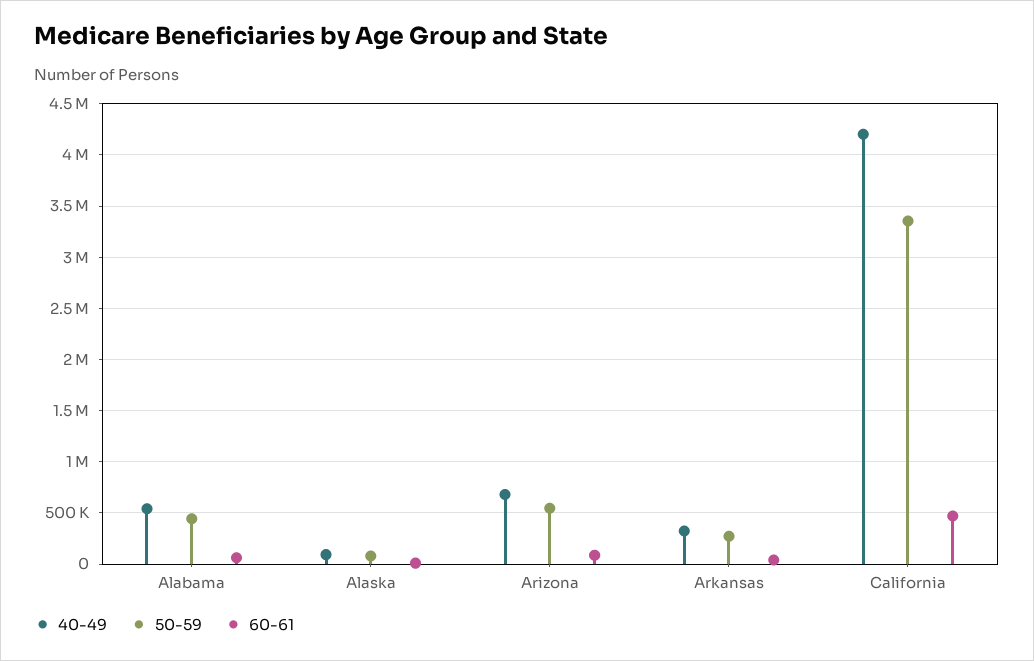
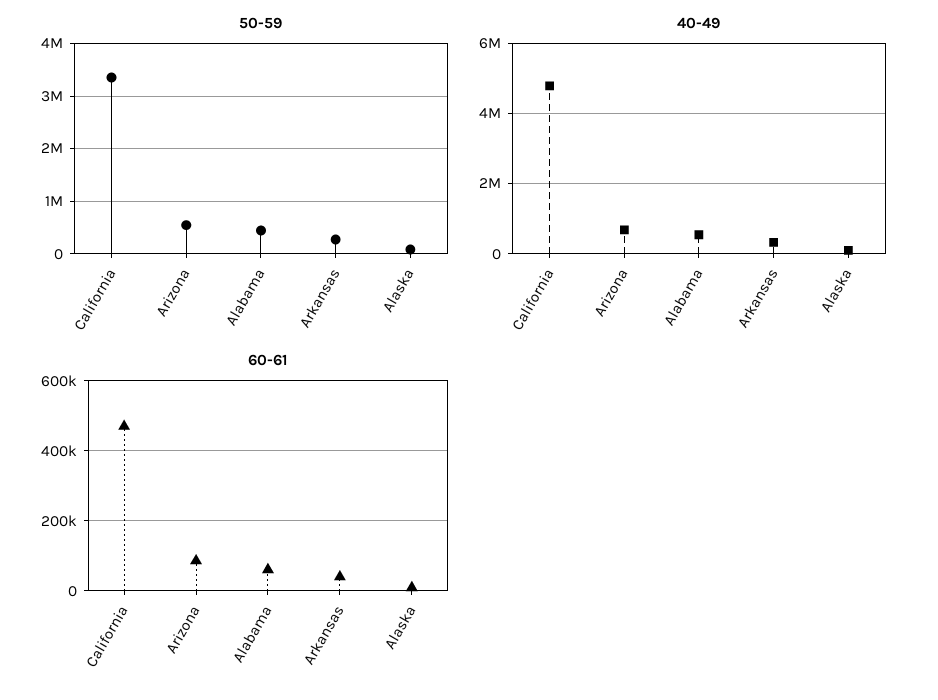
40-49, California: 4200000 -> 4800000

